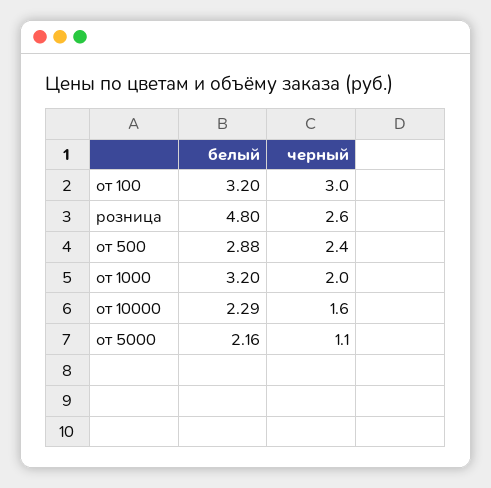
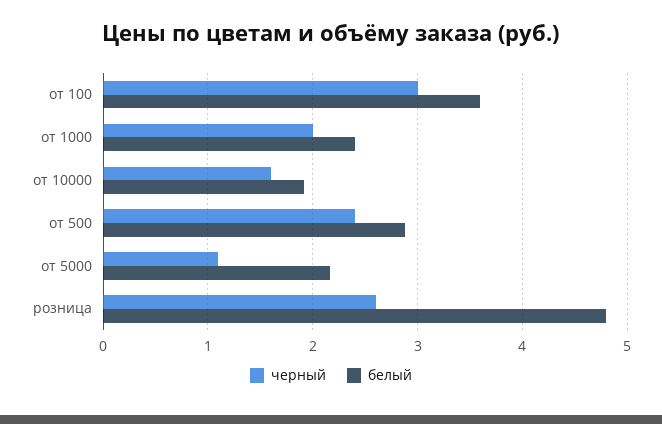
белый, от 100: 3.2 -> 3.6
белый, от 1000: 3.2 -> 2.4
белый, от 10000: 2.29 -> 1.9

